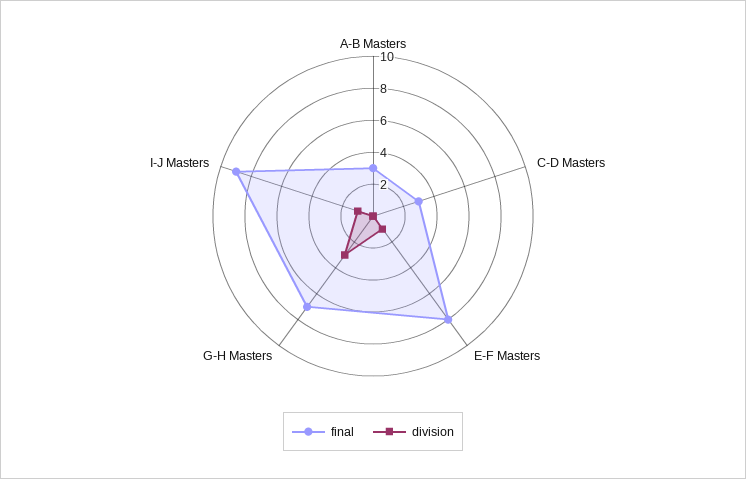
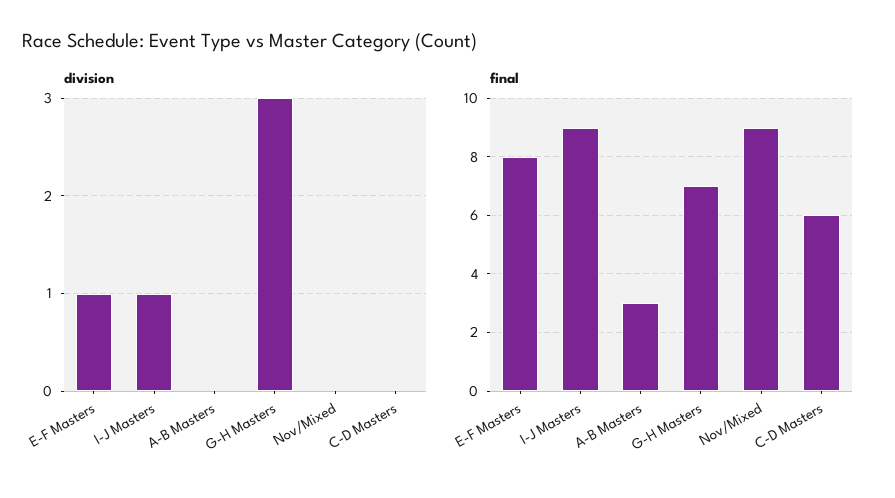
final, C-D Masters: 3 -> 6
division, Nov/Mixed: none -> 0
final, Nov/Mixed: none -> 9

